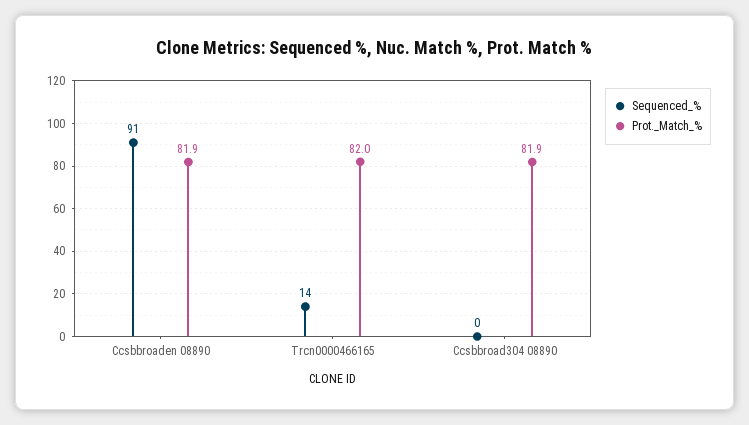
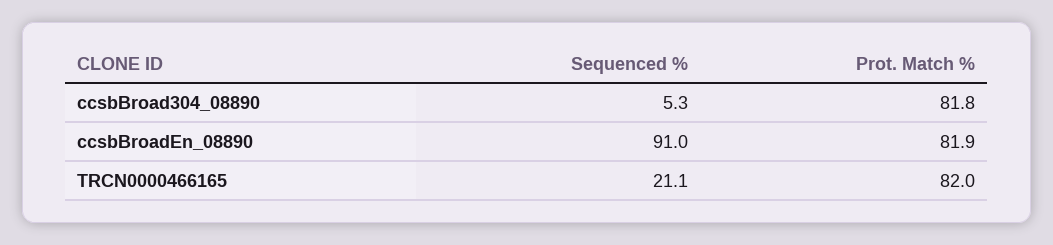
Sequenced_%, Trcn0000466165: 14 -> 21.1
Sequenced_%, Ccsbbroad304 08890: 0 -> 5.3
Prot._Match_%, Ccsbbroad304 08890: 81.9 -> 81.8

